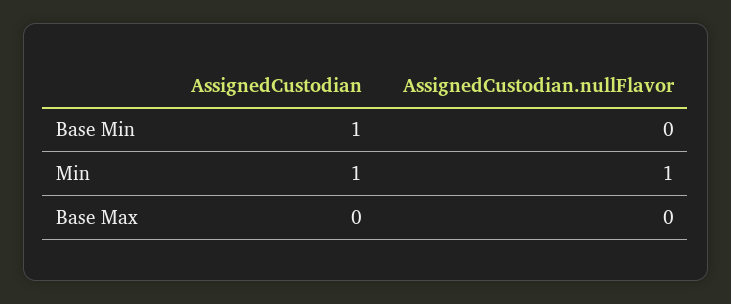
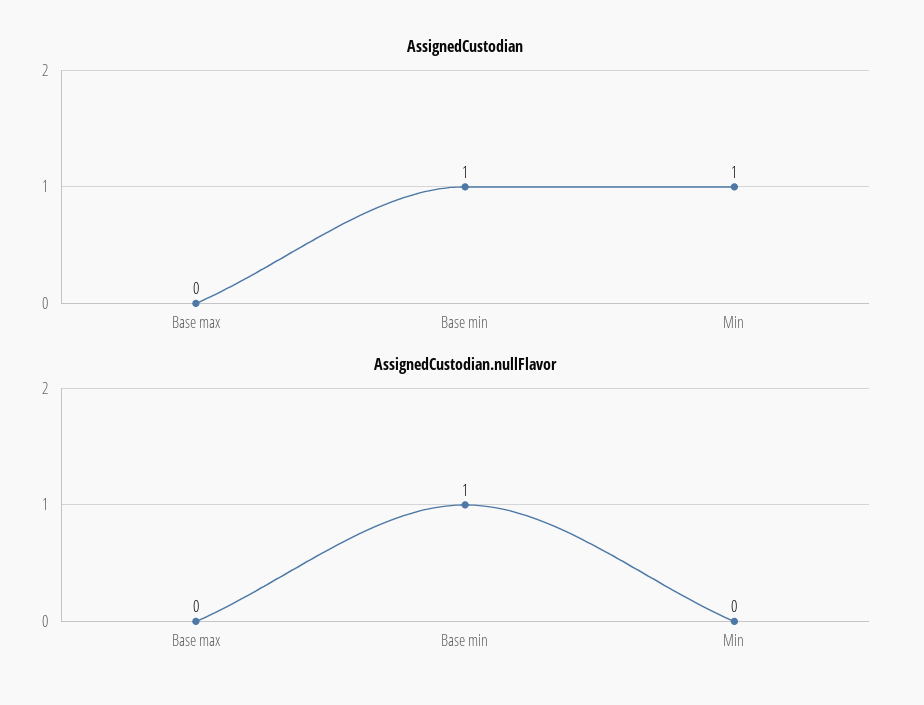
AssignedCustodian.nullFlavor, Base Min: 0 -> 1
AssignedCustodian.nullFlavor, Min: 1 -> 0

